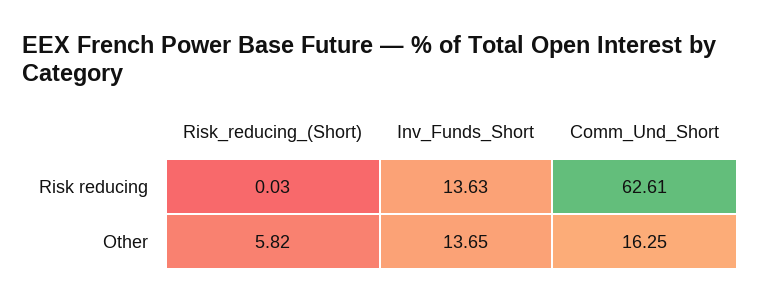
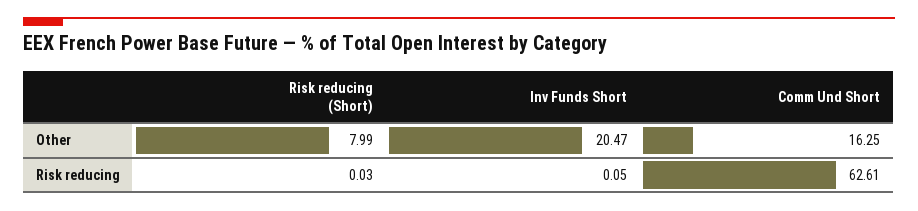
Inv_Funds_Short, Risk reducing: 13.63 -> 0.05
Risk_reducing_(Short), Other: 5.82 -> 7.99
Inv_Funds_Short, Other: 13.65 -> 20.47

